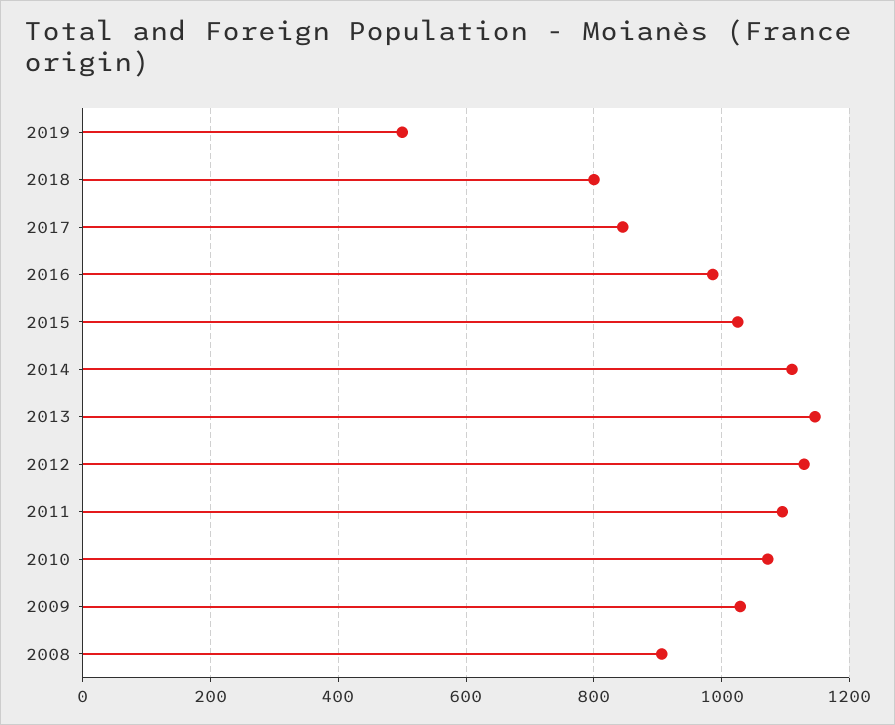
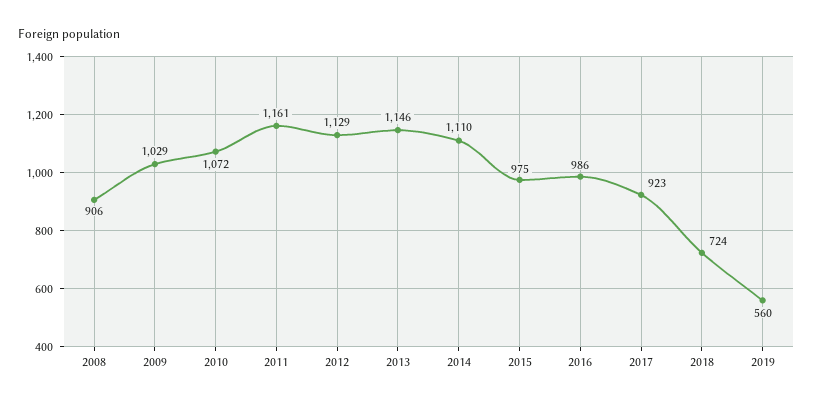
2019: 500 -> 560
2018: 800 -> 724
2017: 840 -> 923
2015: 1020 -> 975
2011: 1100 -> 1161

